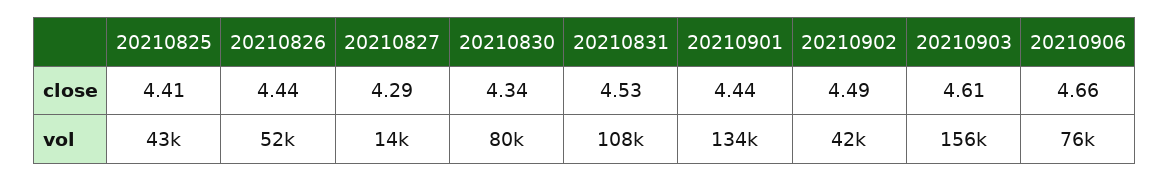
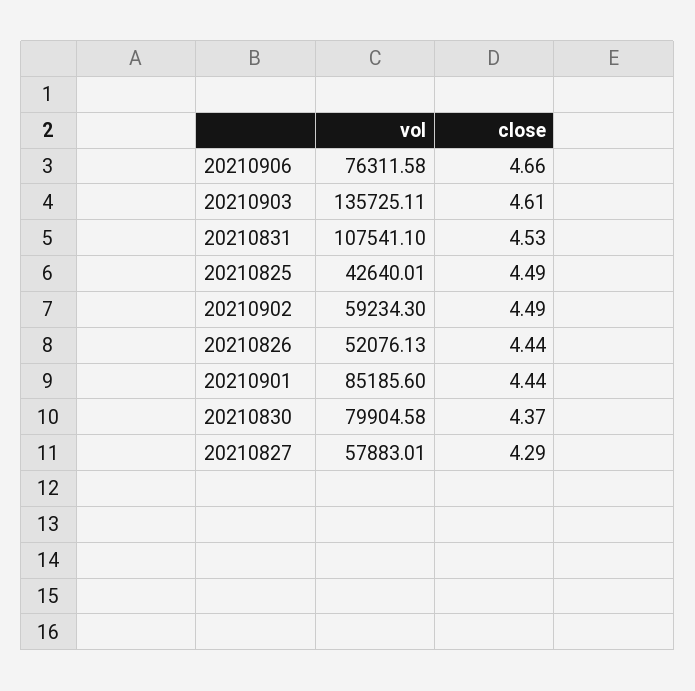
20210825, close: 4.41 -> 4.49
20210830, close: 4.34 -> 4.37
20210827, vol: 14000 -> 57883.01
20210901, vol: 134000 -> 85185.6
20210902, vol: 42000 -> 59234.3
20210903, vol: 156000 -> 135725.11

